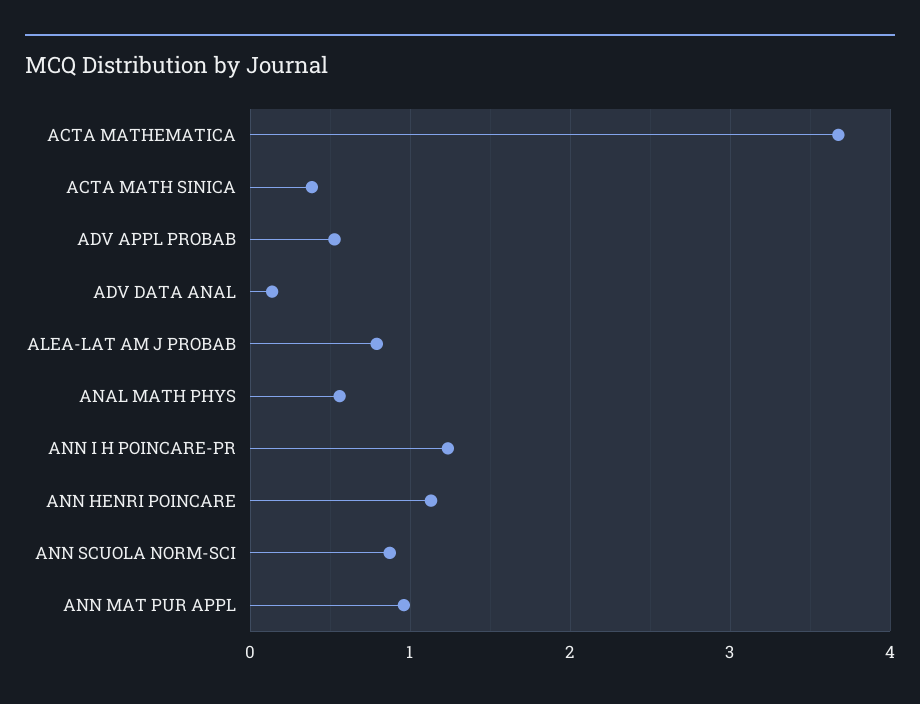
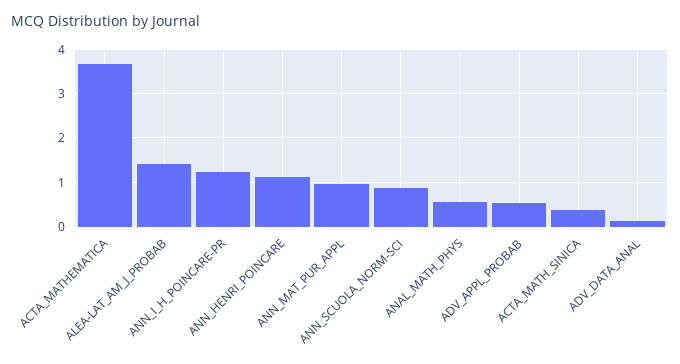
ALEA-LAT AM J PROBAB: 0.8 -> 1.4

